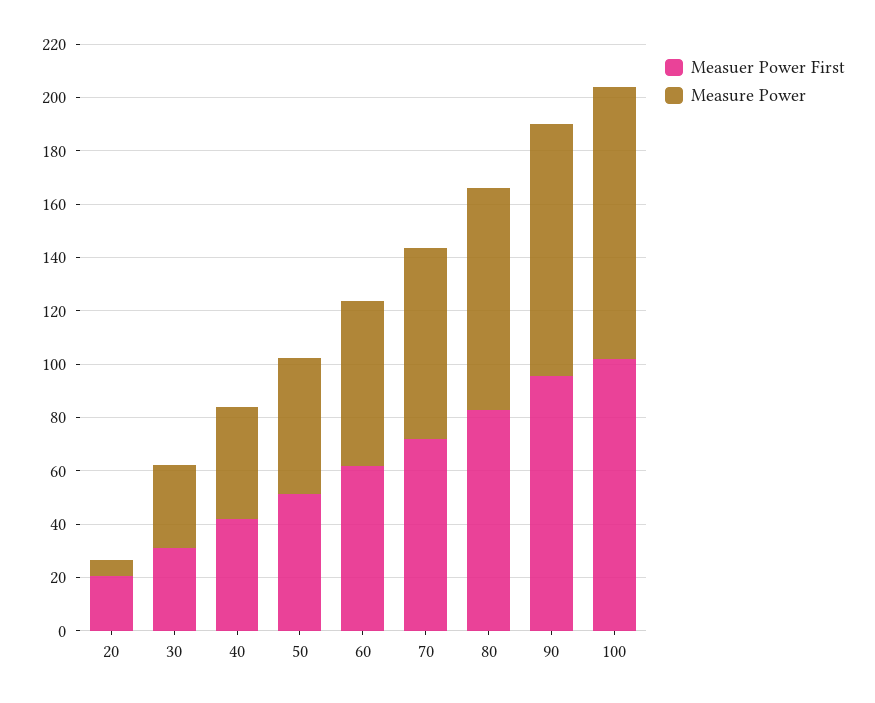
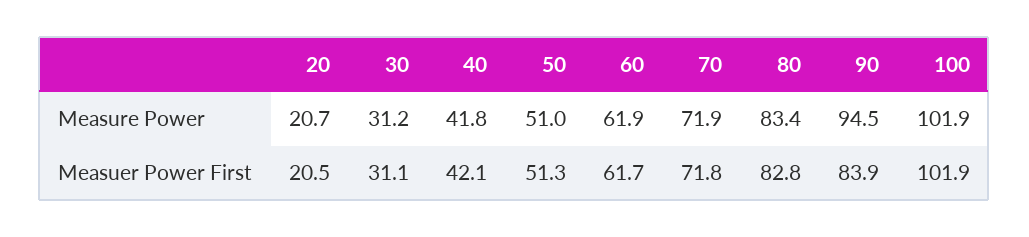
Measure Power, 20: 5 -> 20.7
Measuer Power First, 90: 95 -> 83.9

